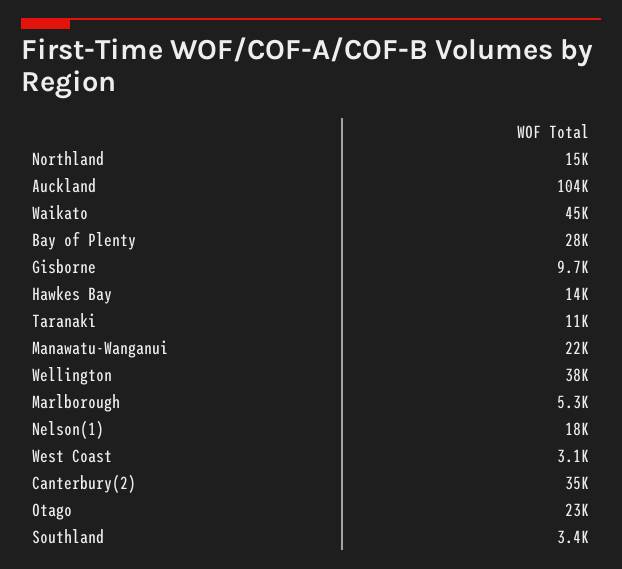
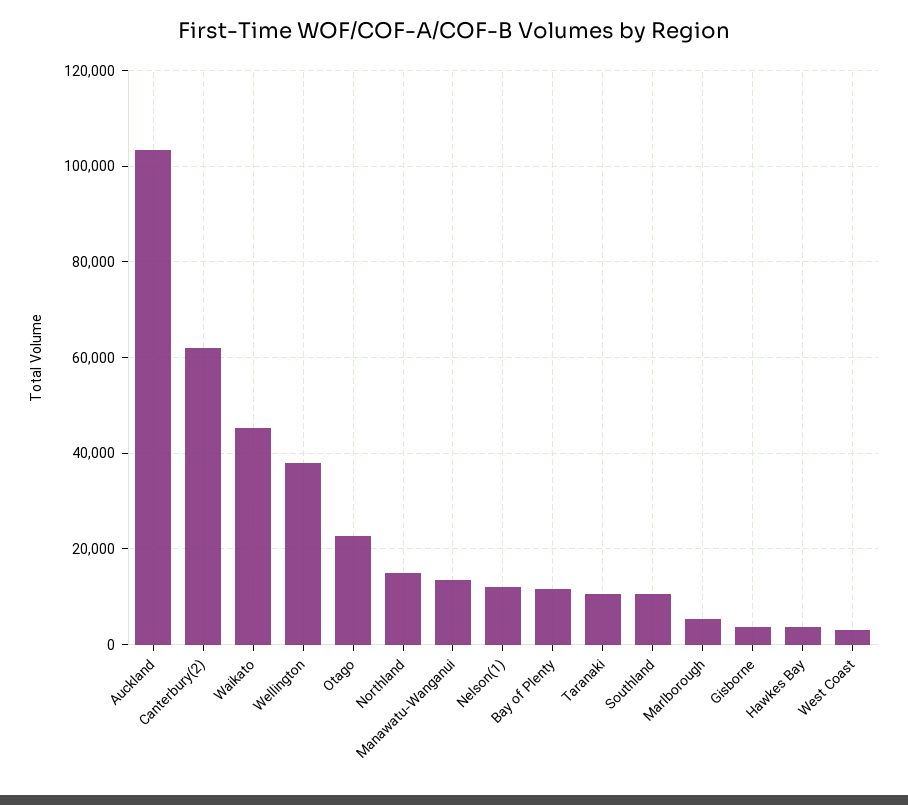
Bay of Plenty: 28000 -> 12000
Gisborne: 9700 -> 4000
Hawkes Bay: 14000 -> 4000
Manawatu-Wanganui: 22000 -> 14000
Nelson(1): 18000 -> 12000
Canterbury(2): 35000 -> 62000
Southland: 3400 -> 10000

